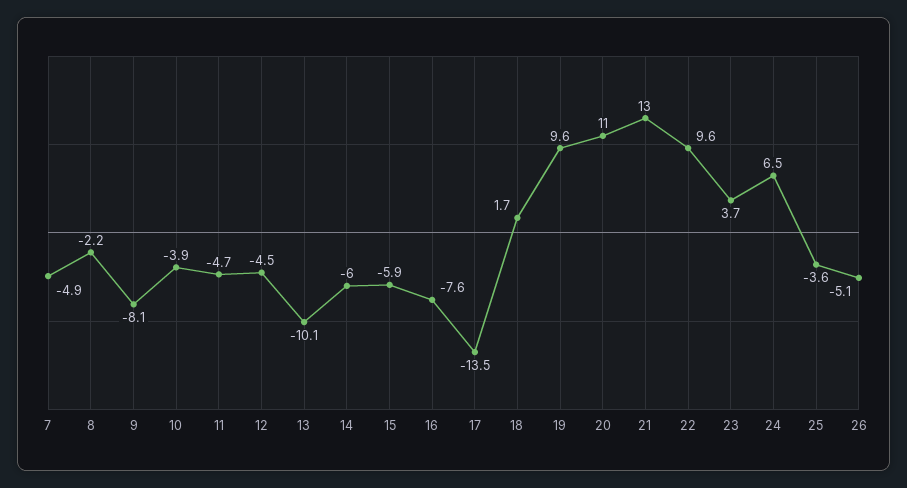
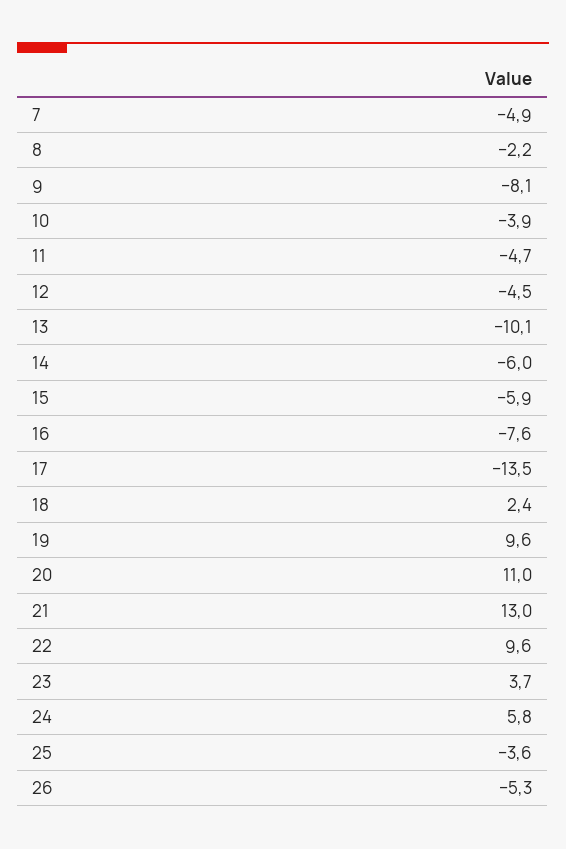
18: 1.7 -> 2.4
24: 6.5 -> 5.8
26: -5.1 -> -5.3

